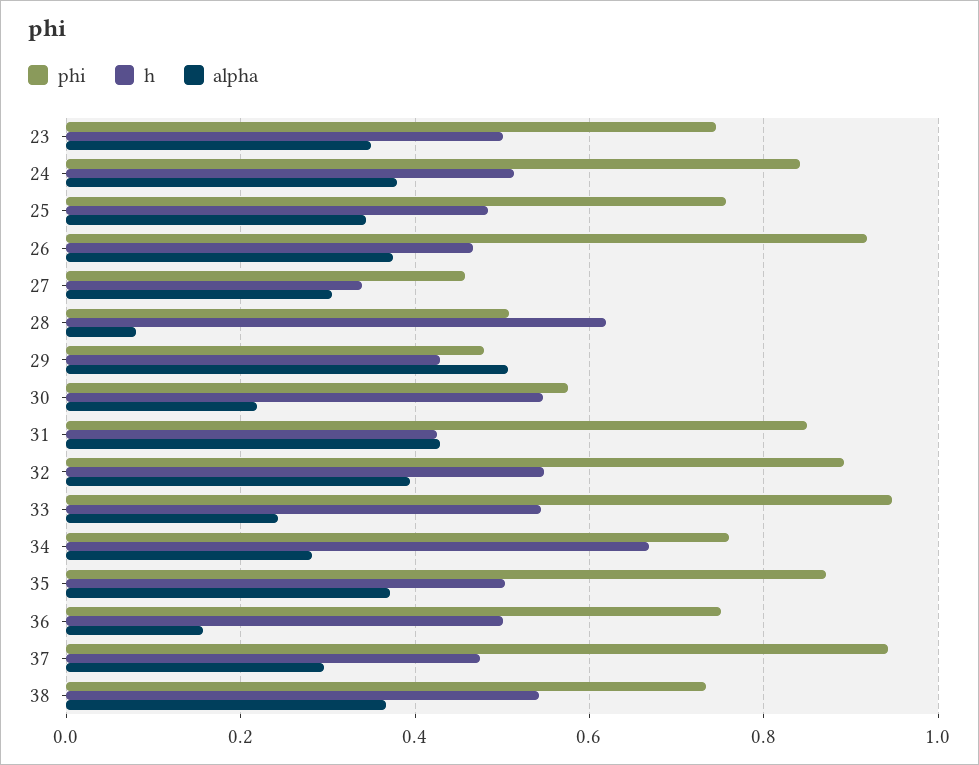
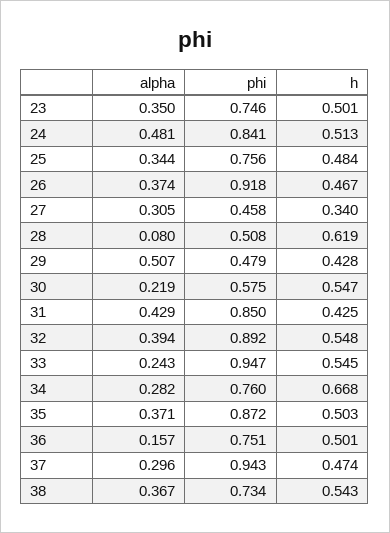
alpha, 24: 0.38 -> 0.481

